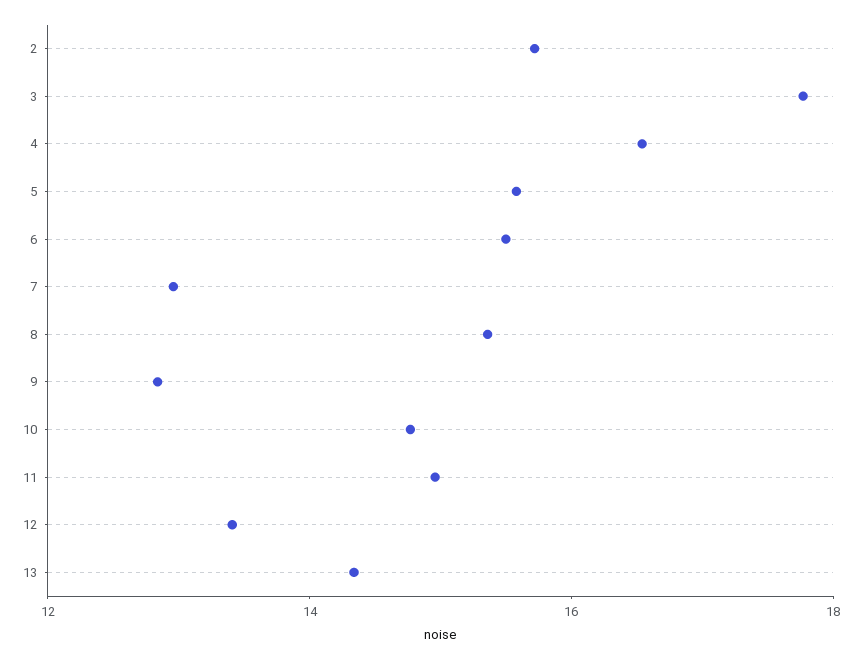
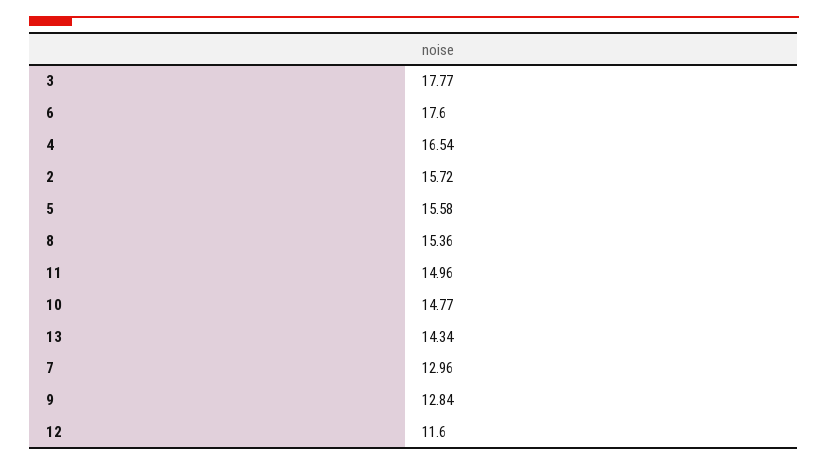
6: 15.5 -> 17.6
12: 13.5 -> 11.6

